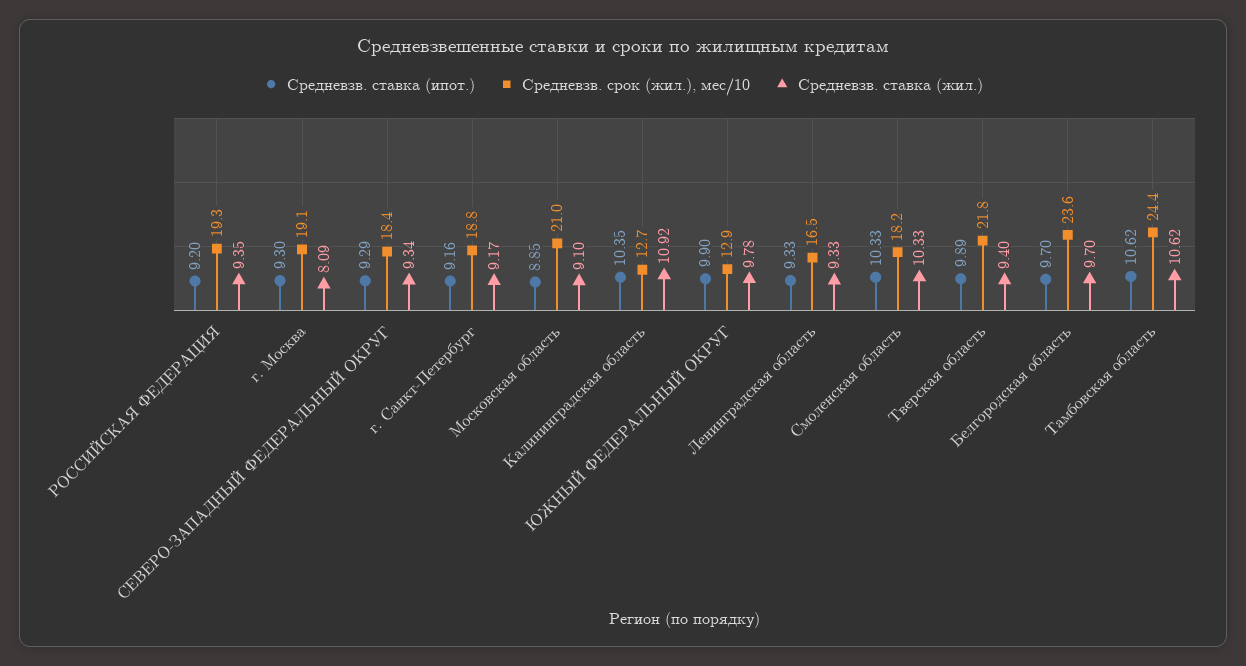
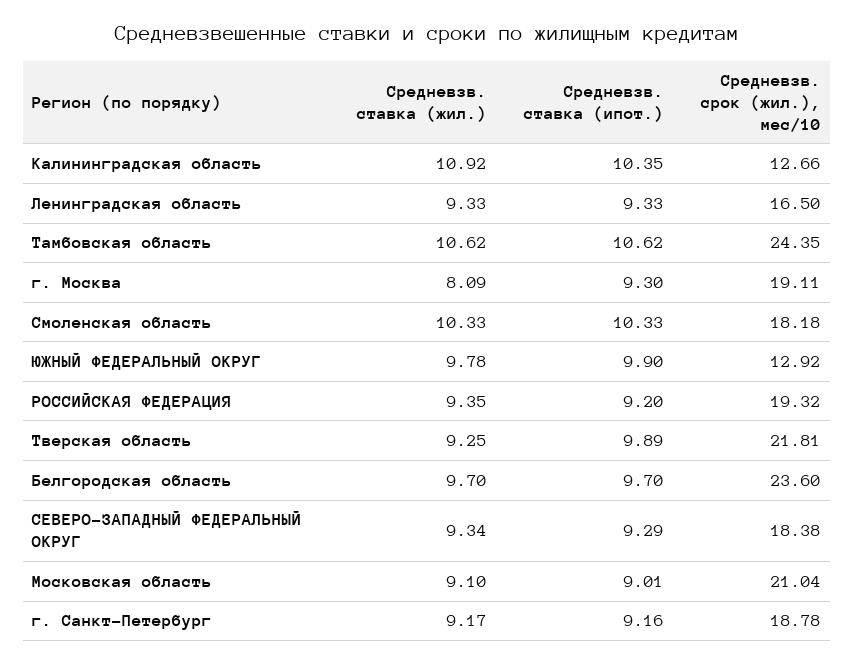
Средневзв. ставка (ипот.), Московская область: 8.85 -> 9.01
Средневзв. ставка (жил.), Тверская область: 9.4 -> 9.25

